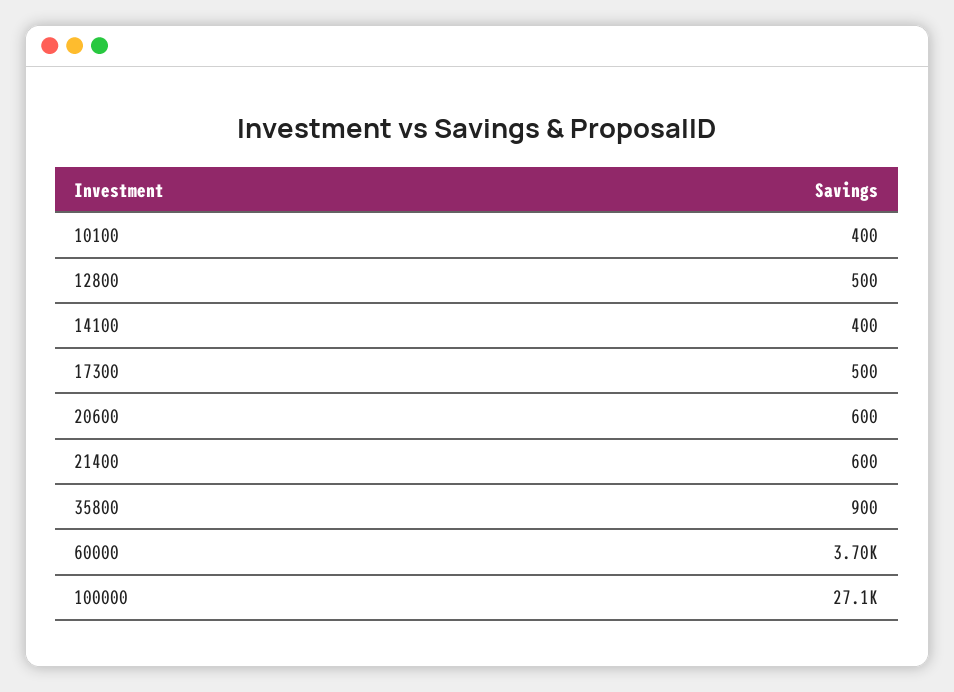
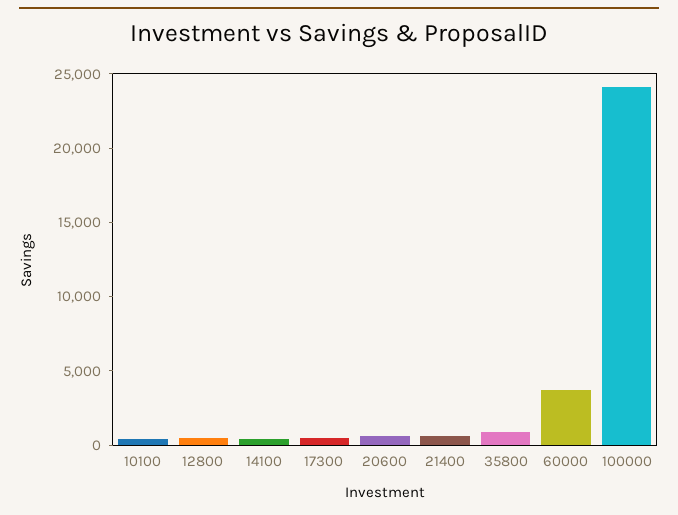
100000: 27100 -> 24000

